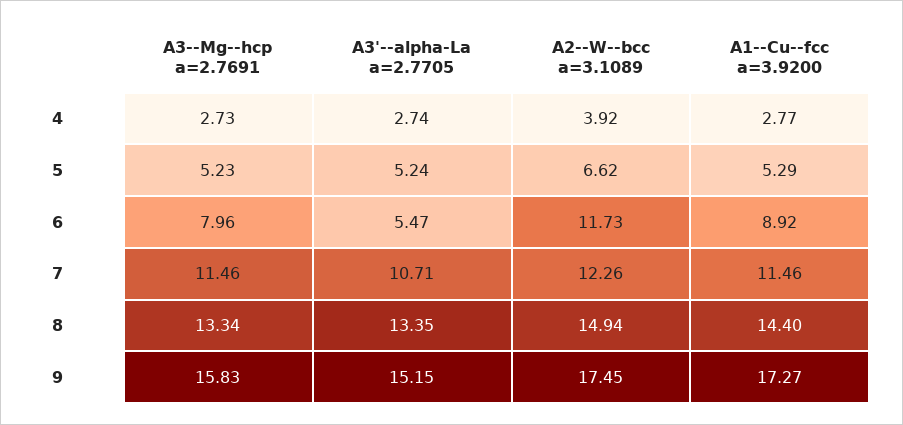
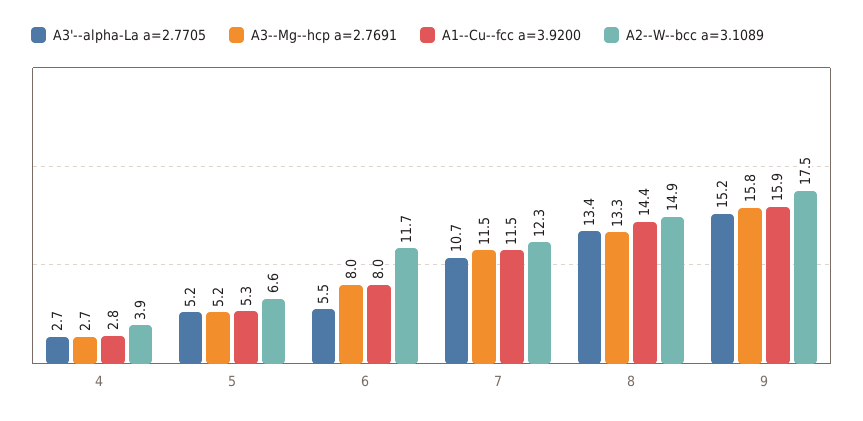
A1--Cu--fcc a=3.9200, 6: 8.92 -> 8
A1--Cu--fcc a=3.9200, 9: 17.27 -> 15.9

